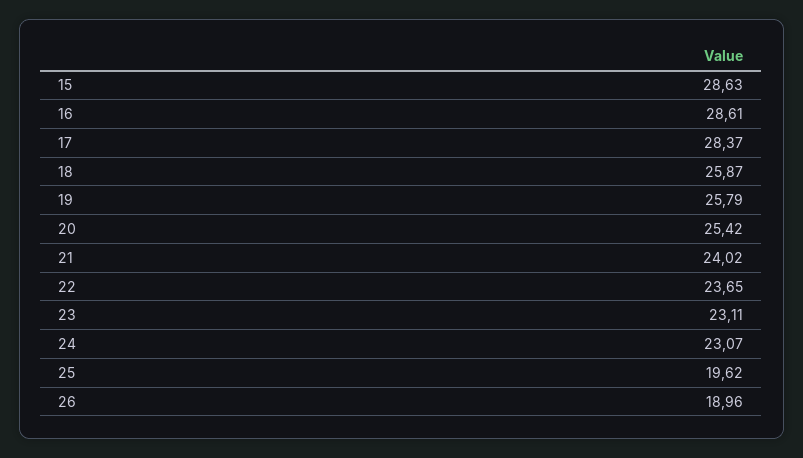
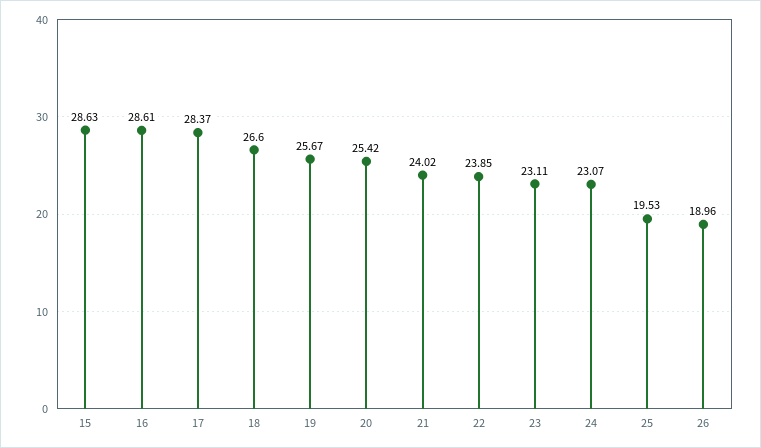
18: 25.87 -> 26.6
19: 25.79 -> 25.67
22: 23.65 -> 23.85
25: 19.62 -> 19.53

